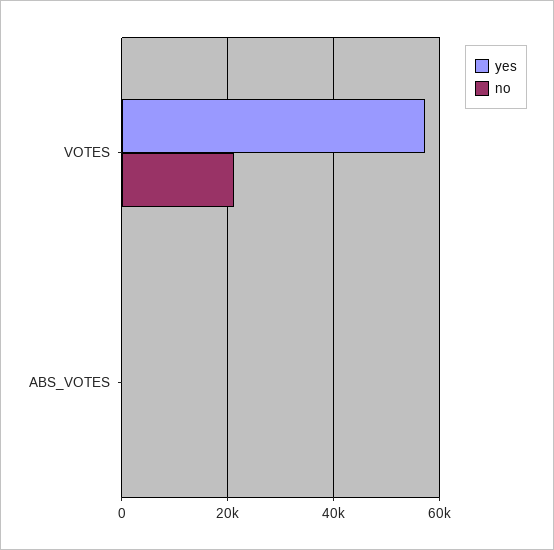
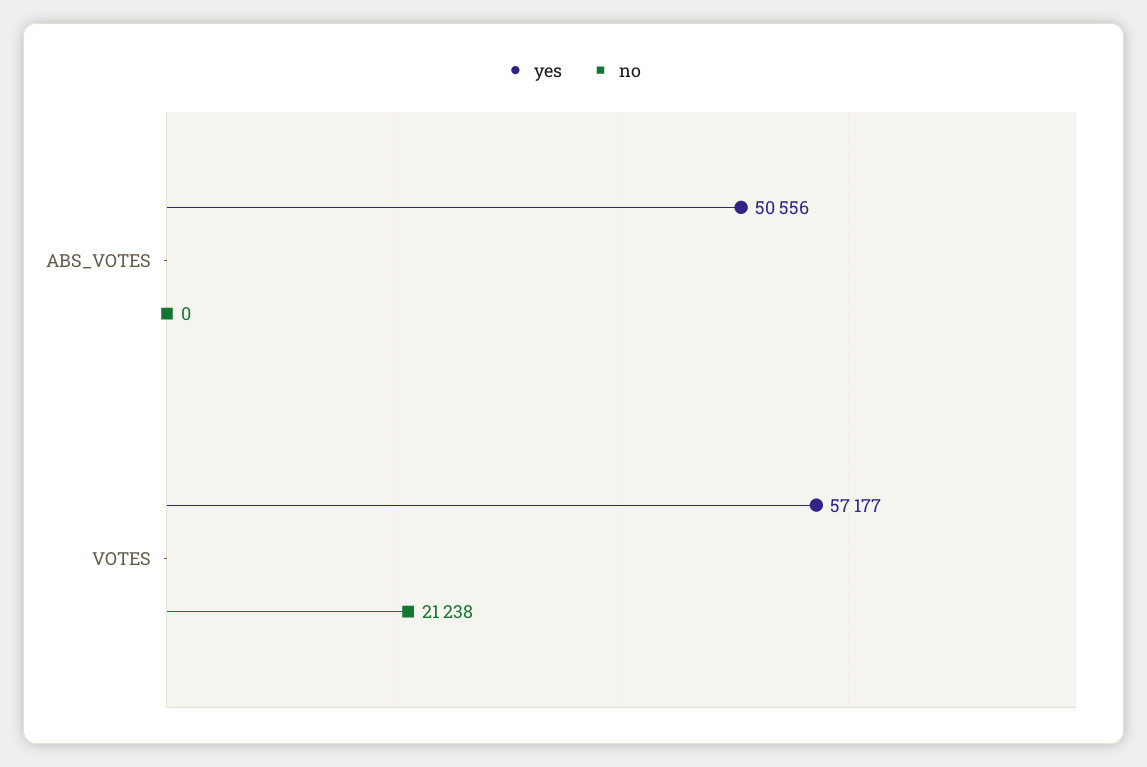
yes, ABS_VOTES: 0 -> 50556

